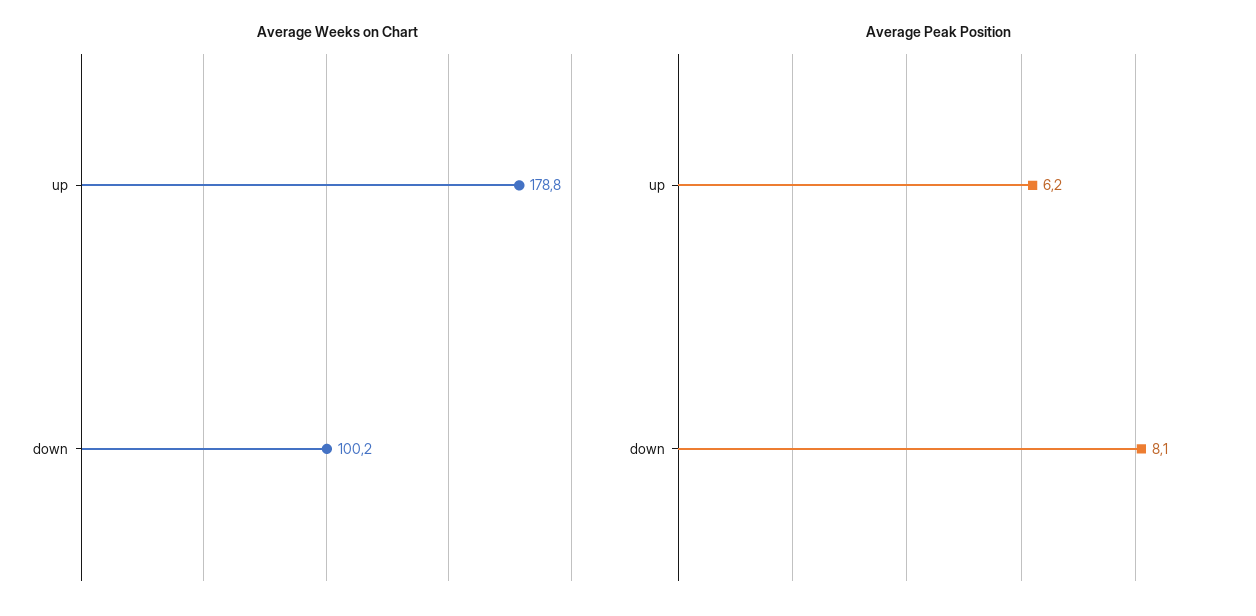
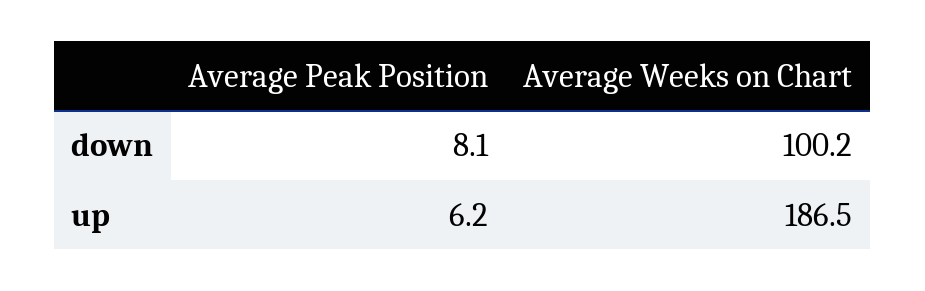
Average Weeks on Chart, up: 178.8 -> 186.5

